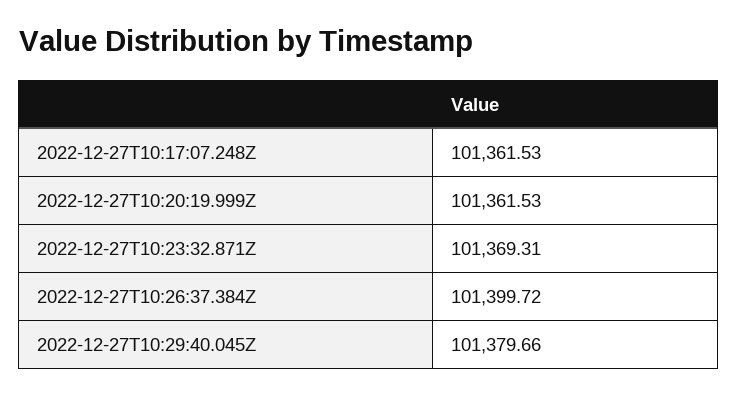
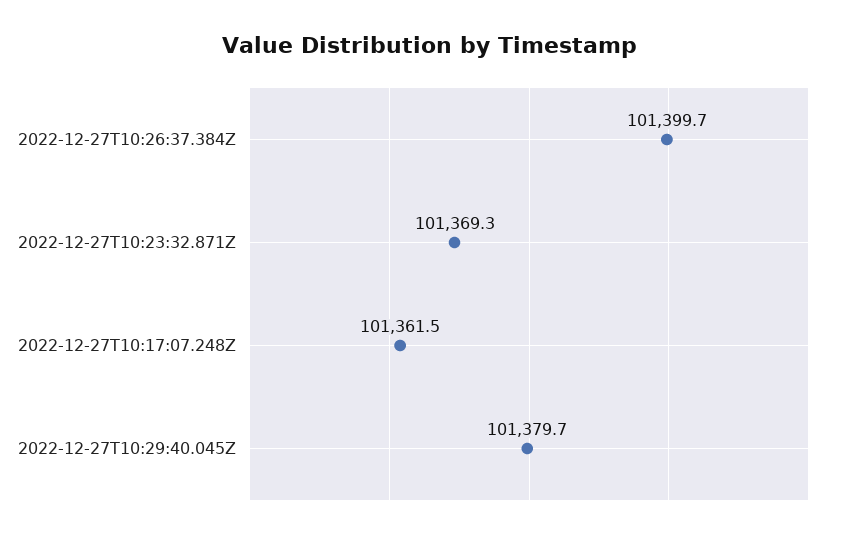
2022-12-27T10:20:19.999Z: 101361.53 -> none

